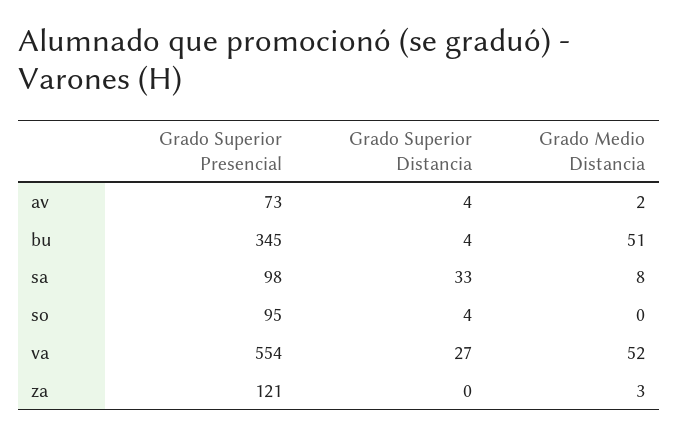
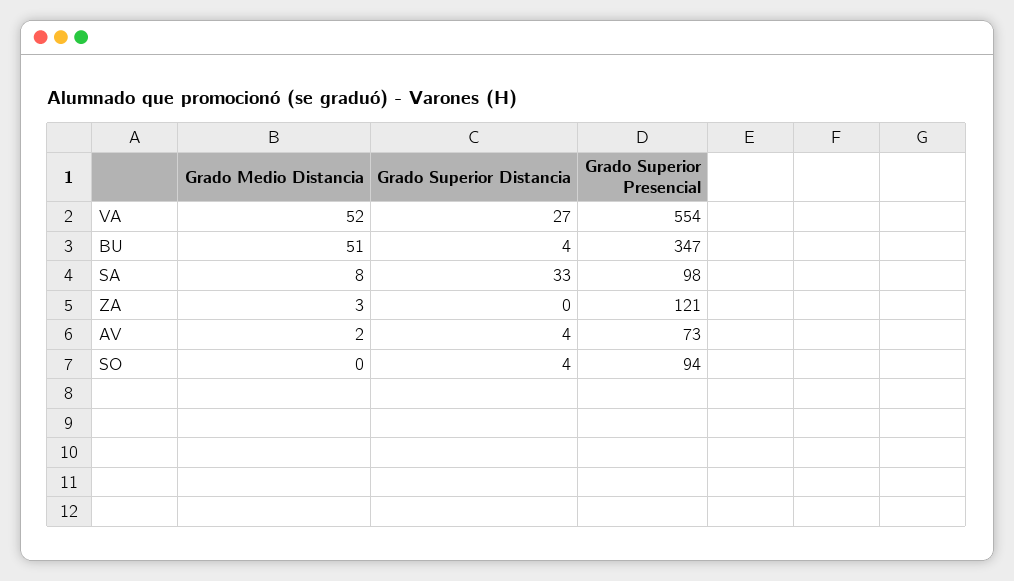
Grado Superior Presencial, bu: 345 -> 347
Grado Superior Presencial, so: 95 -> 94

